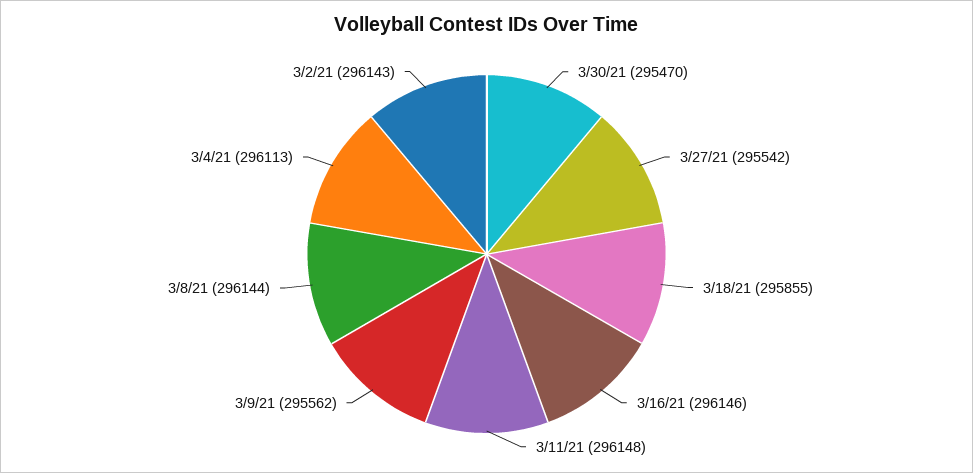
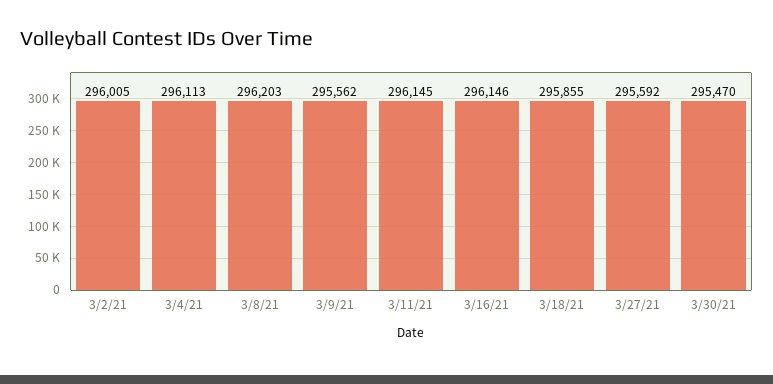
3/27/21: 295542 -> 295592
3/11/21: 296148 -> 296145
3/8/21: 296144 -> 296203
3/2/21: 296143 -> 296005

